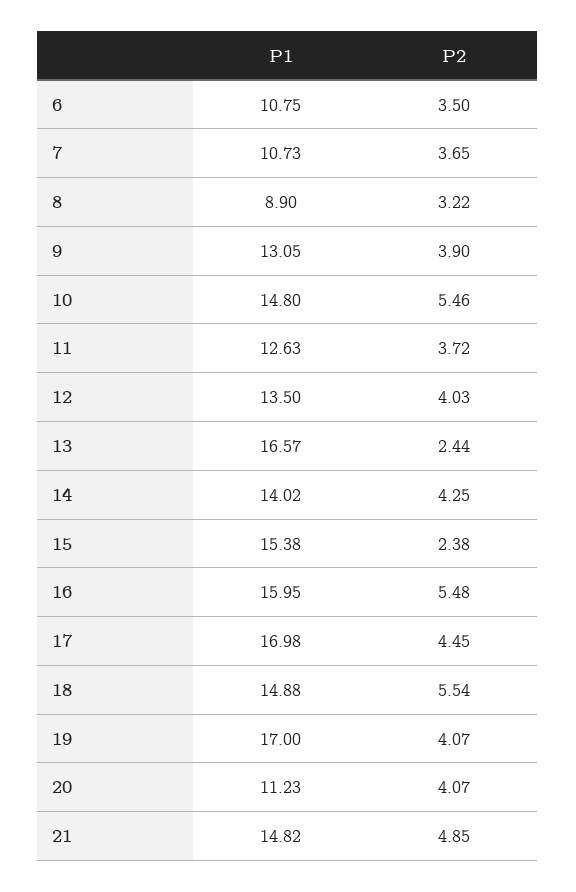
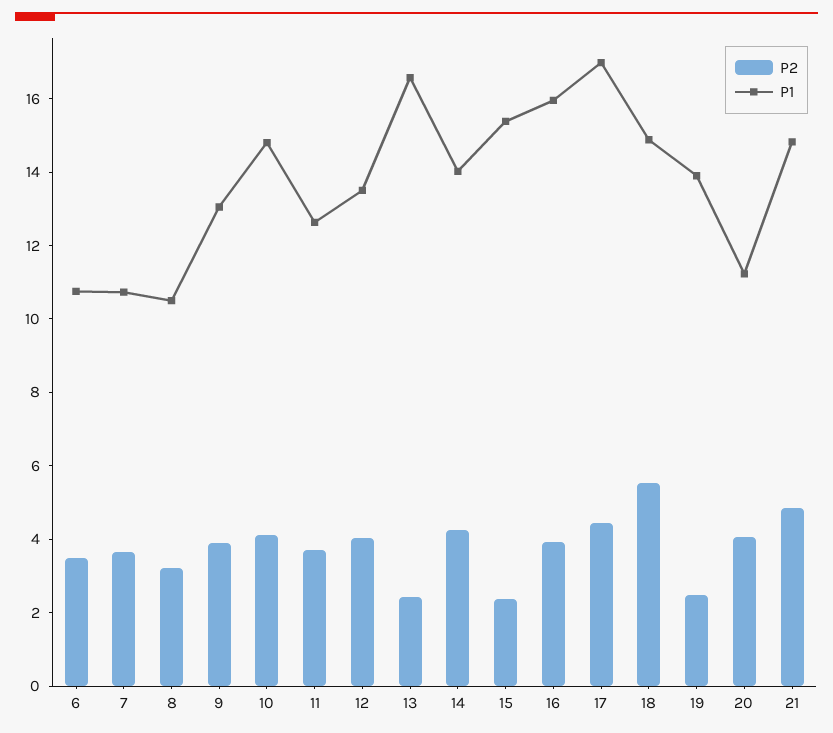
P1, 8: 8.9 -> 10.5
P2, 10: 5.46 -> 4
P2, 16: 5.48 -> 4
P1, 19: 17 -> 14
P2, 19: 4.07 -> 2.5

